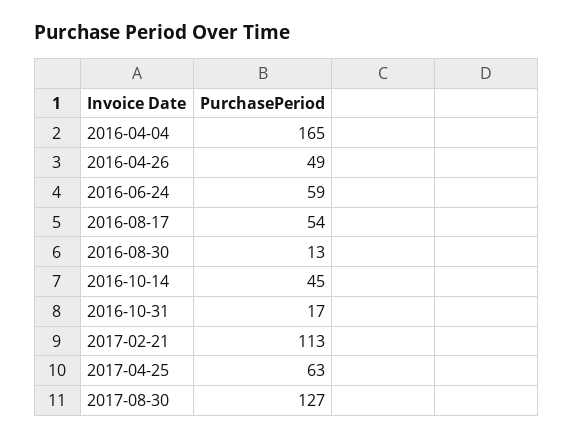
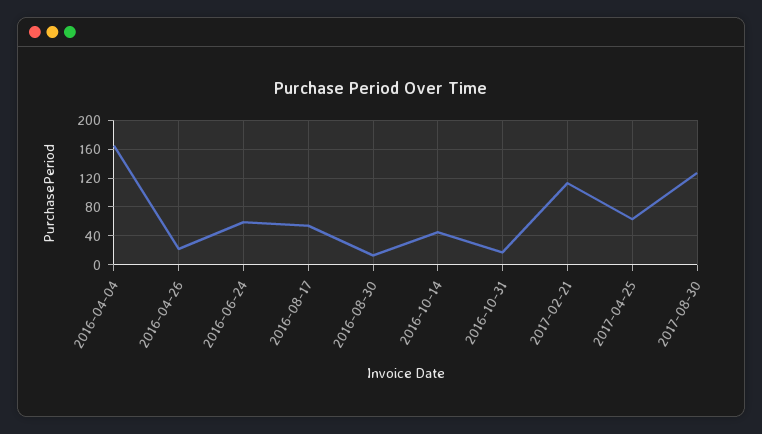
2016-04-26: 49 -> 20

